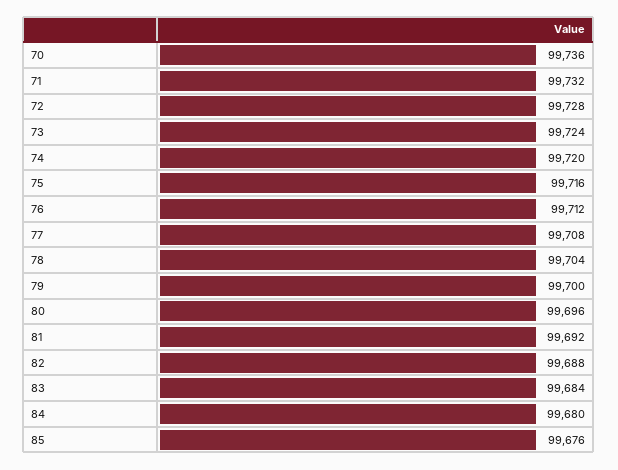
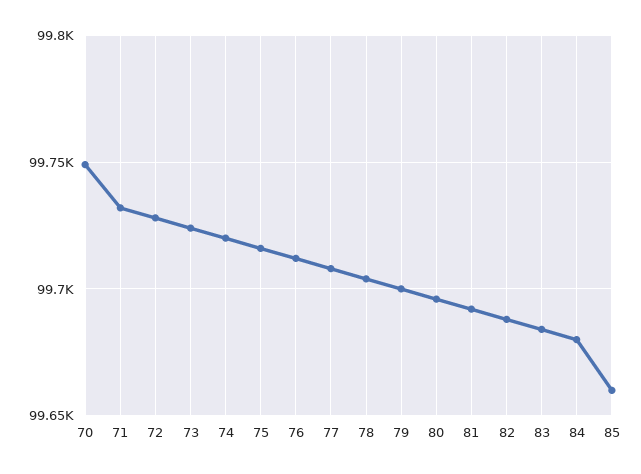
70: 99736 -> 99750
85: 99676 -> 99660

